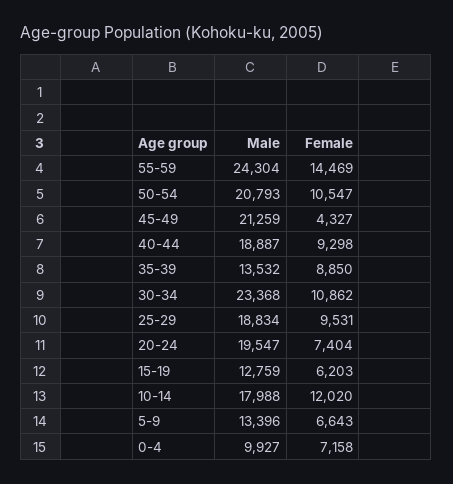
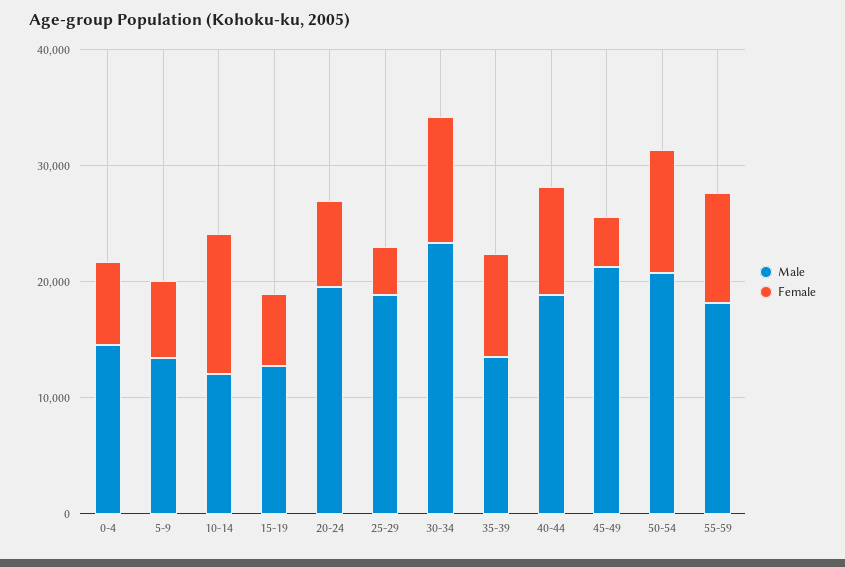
Male, 55-59: 24304 -> 18000
Female, 55-59: 14469 -> 10000
Female, 25-29: 9531 -> 4000
Male, 10-14: 17988 -> 12000
Male, 0-4: 9927 -> 14000

